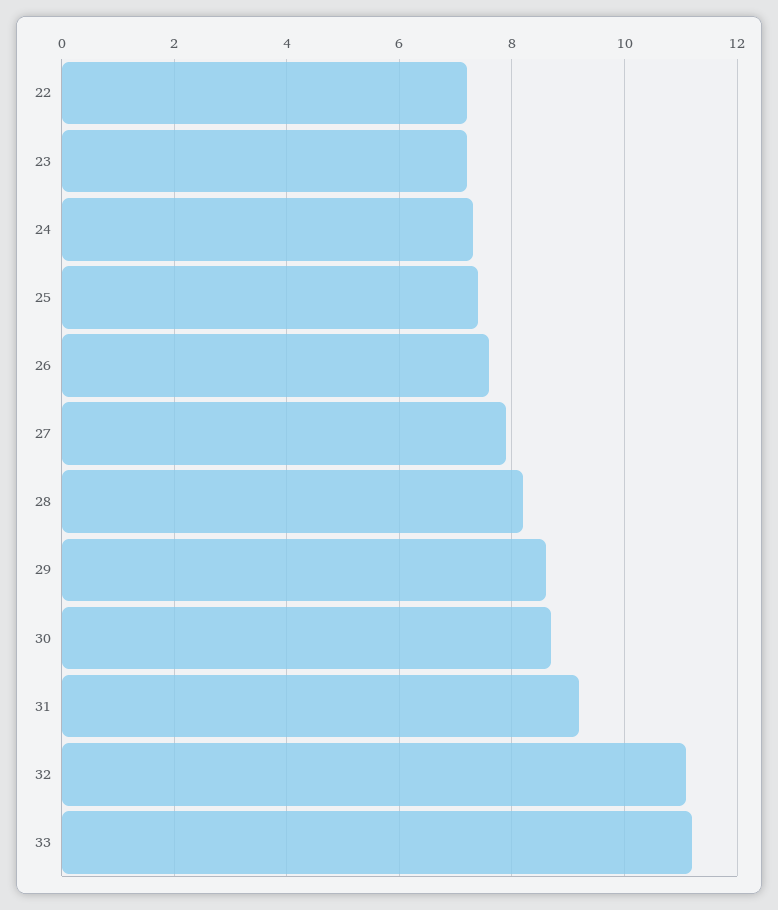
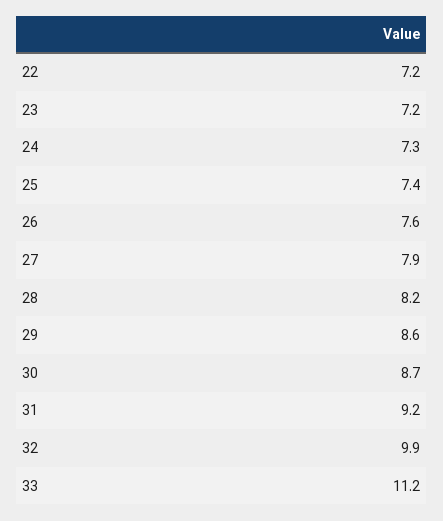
32: 11 -> 9.9

